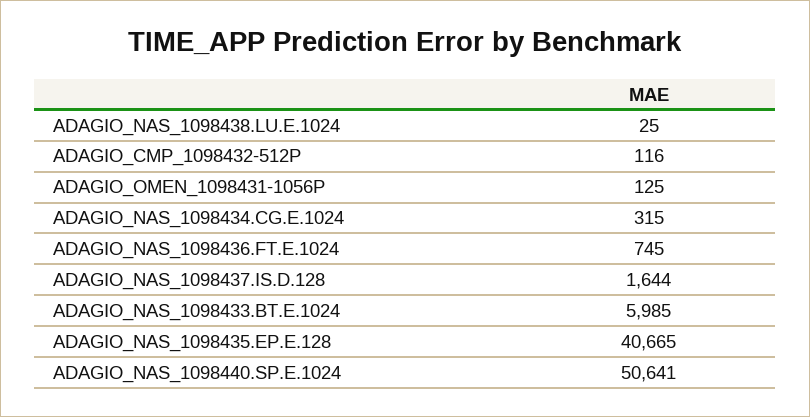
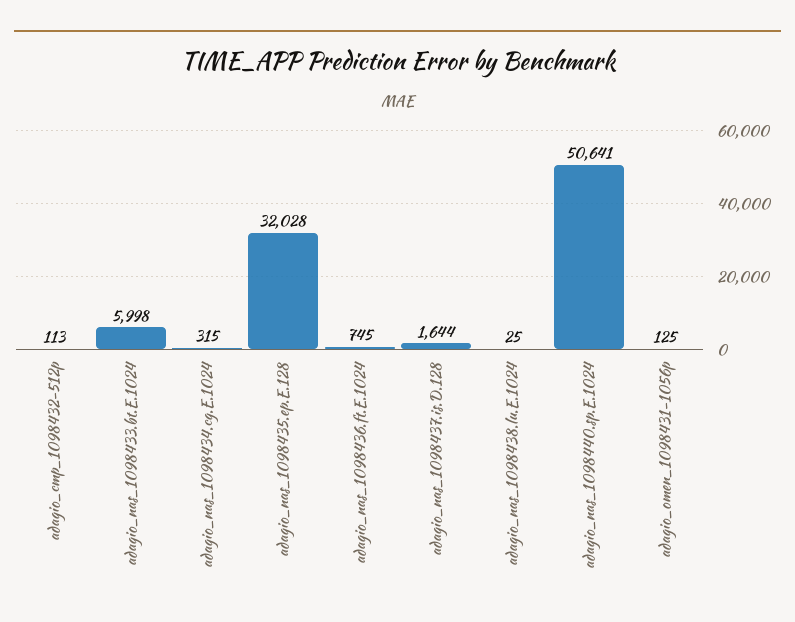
ADAGIO_CMP_1098432-512P: 116 -> 113
ADAGIO_NAS_1098433.BT.E.1024: 5985 -> 5998
ADAGIO_NAS_1098435.EP.E.128: 40665 -> 32028

